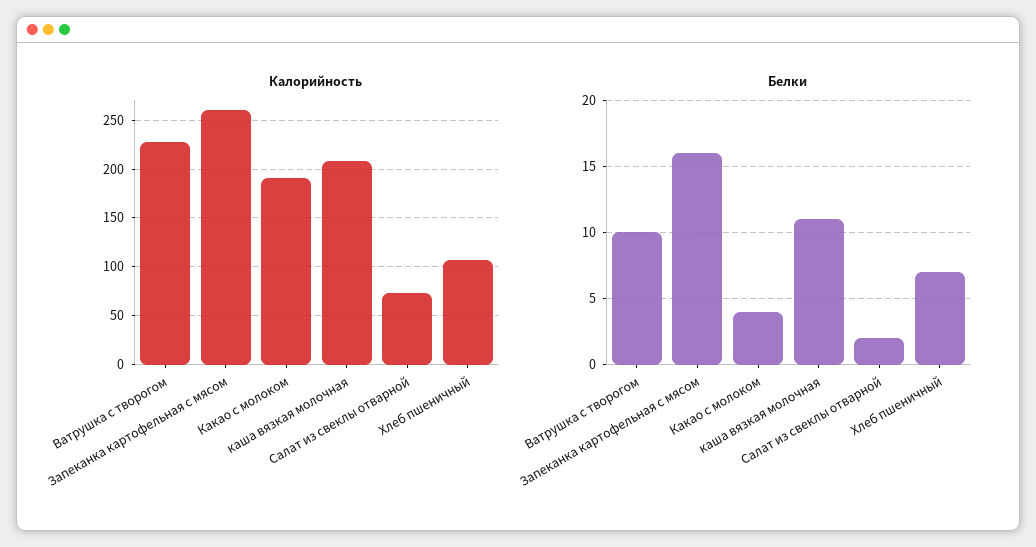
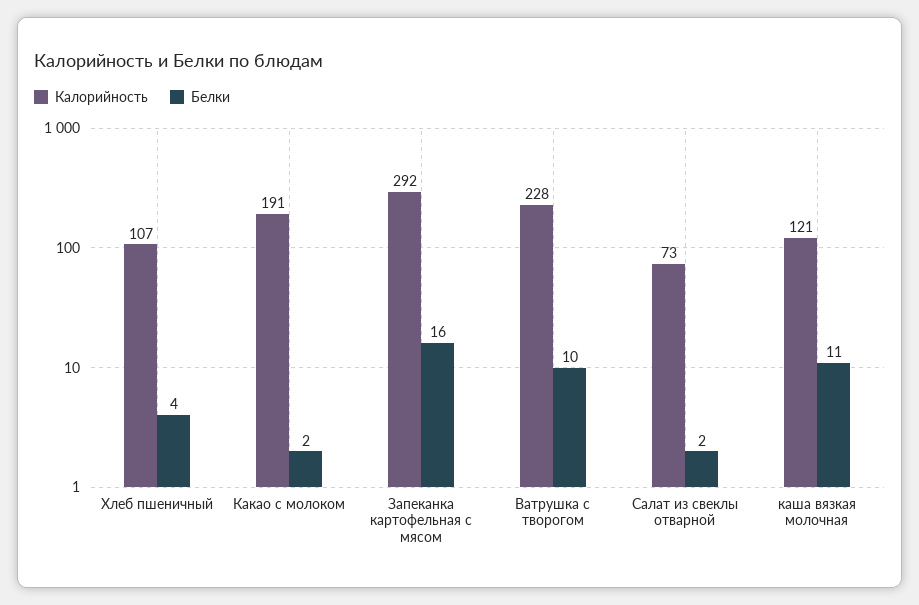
Калорийность, Запеканка картофельная с мясом: 260 -> 292
Калорийность, каша вязкая молочная: 210 -> 121
Белки, Какао с молоком: 4 -> 2
Белки, Хлеб пшеничный: 7 -> 4

